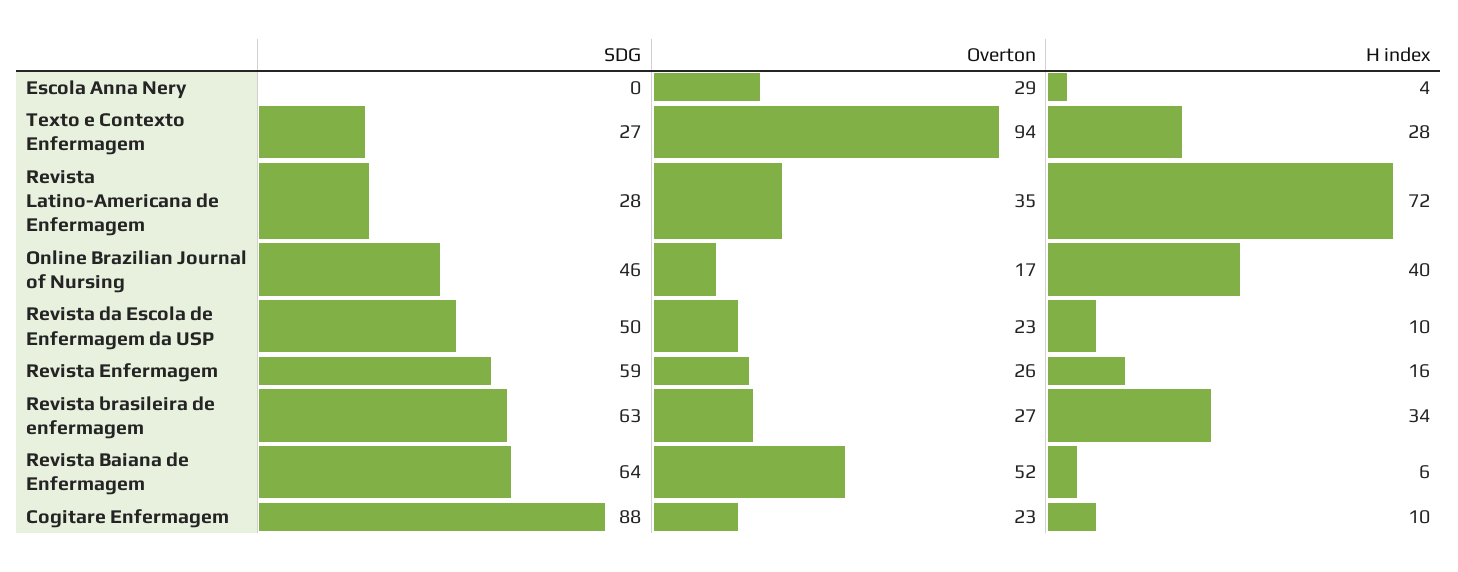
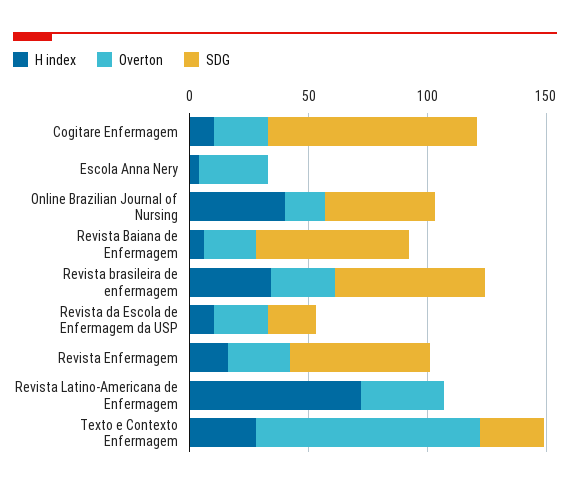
SDG, Revista Latino-Americana de Enfermagem: 28 -> 0
SDG, Revista da Escola de Enfermagem da USP: 50 -> 20
Overton, Revista Baiana de Enfermagem: 52 -> 20

